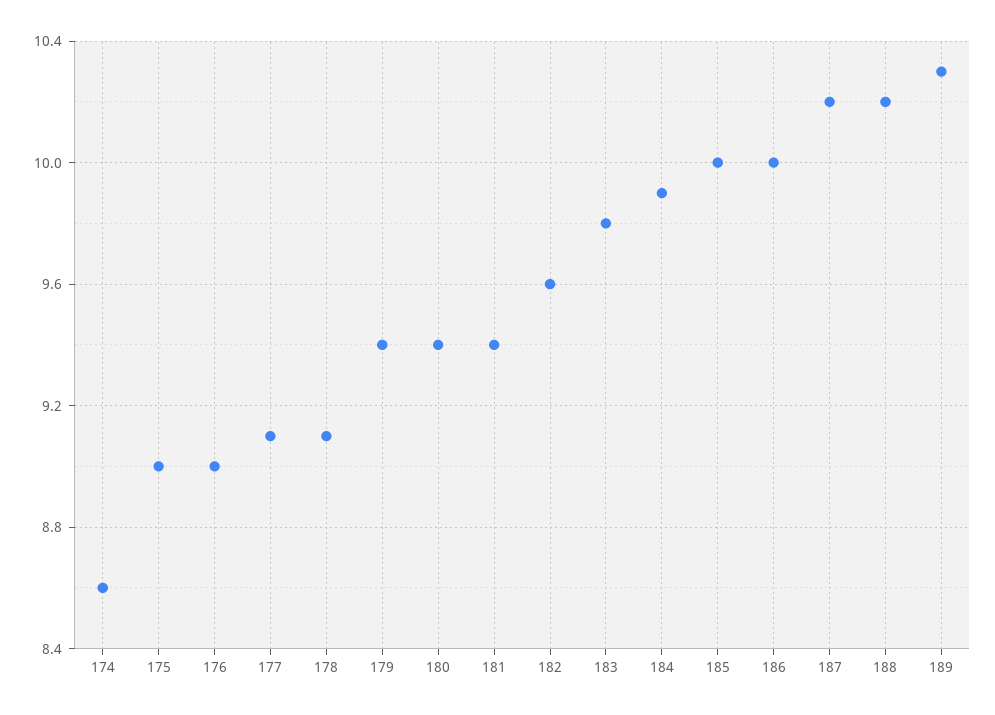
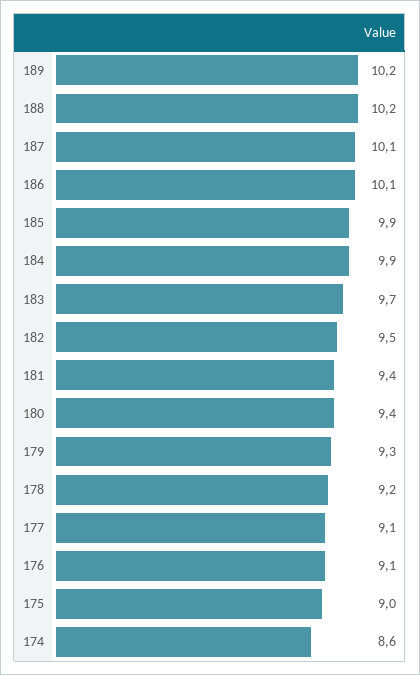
176: 9 -> 9.1
178: 9.1 -> 9.2
179: 9.4 -> 9.3
182: 9.6 -> 9.5
183: 9.8 -> 9.7
185: 10 -> 9.9
186: 10 -> 10.1
187: 10.2 -> 10.1
189: 10.3 -> 10.2

